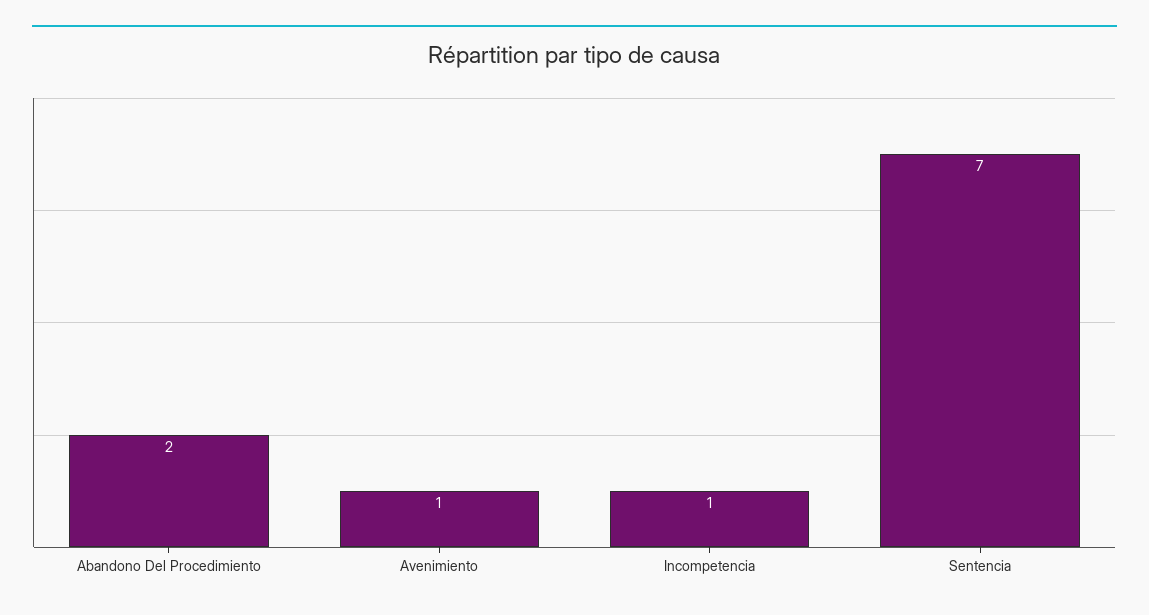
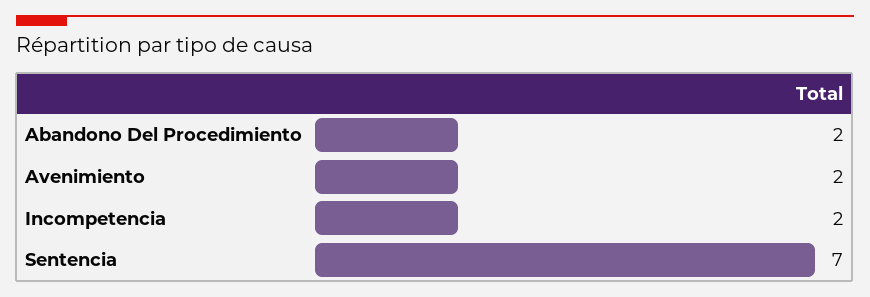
Avenimiento: 1 -> 2
Incompetencia: 1 -> 2

